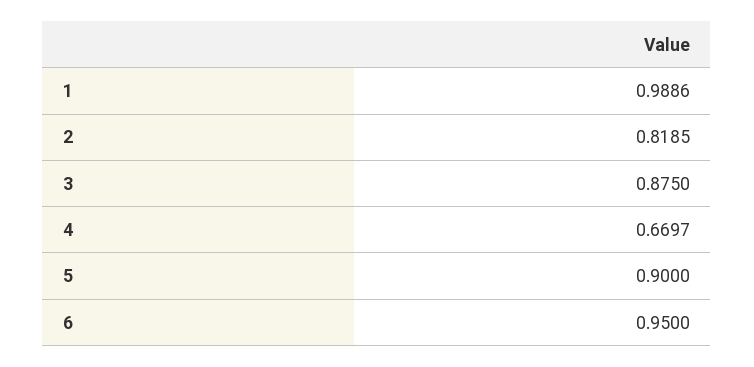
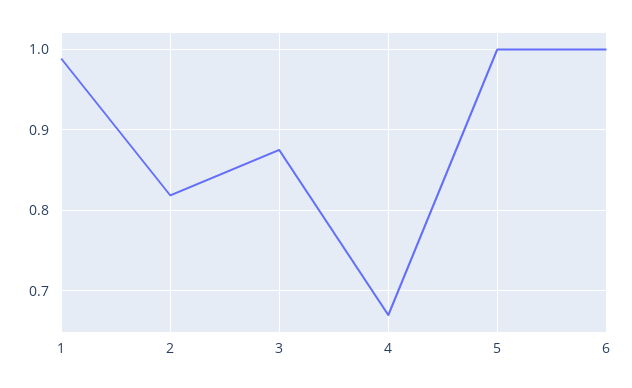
5: 0.9 -> 1
6: 0.95 -> 1

